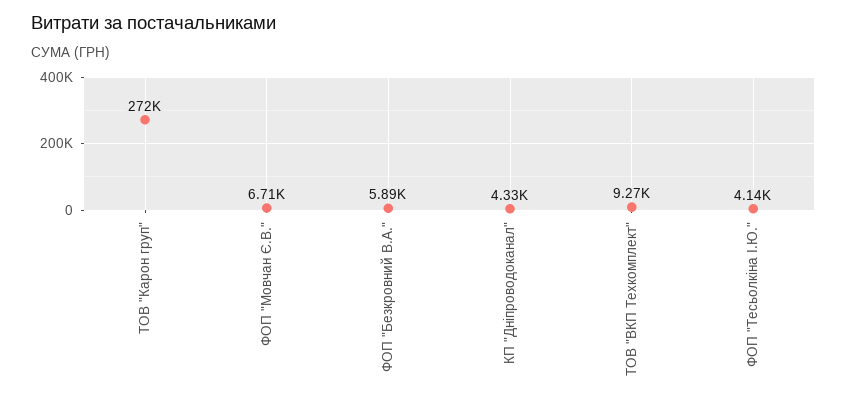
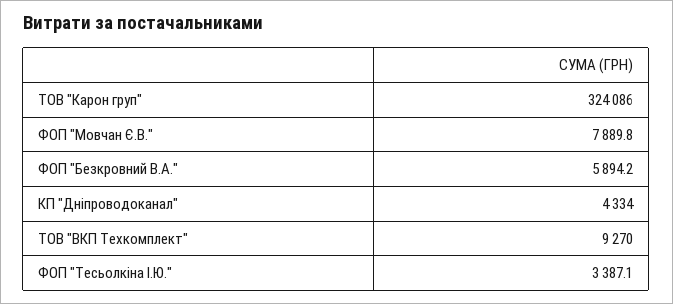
ТОВ "Карон груп": 272000 -> 324086
ФОП "Мовчан Є.В.": 6710 -> 7889.8
ФОП "Тесьолкіна І.Ю.": 4140 -> 3387.1

